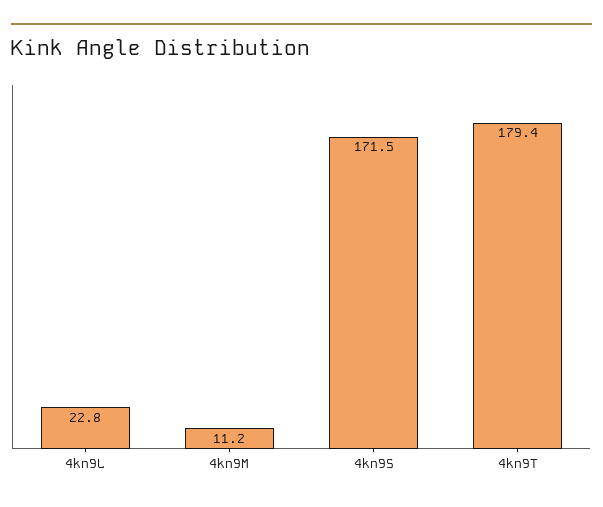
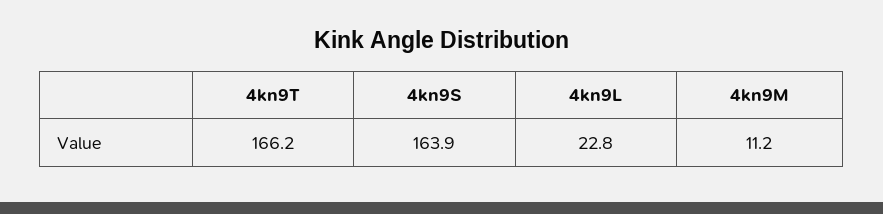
4kn9S: 171.5 -> 163.9
4kn9T: 179.4 -> 166.2

